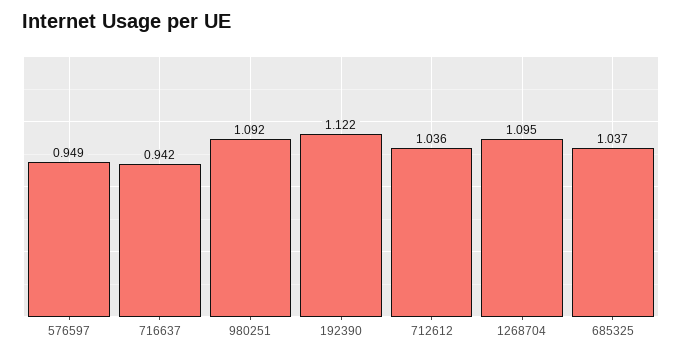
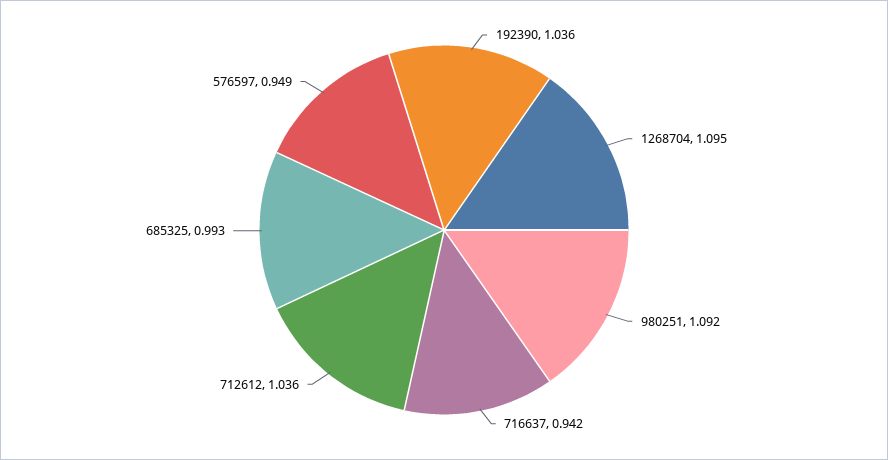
192390: 1.122 -> 1.036
685325: 1.037 -> 0.993

